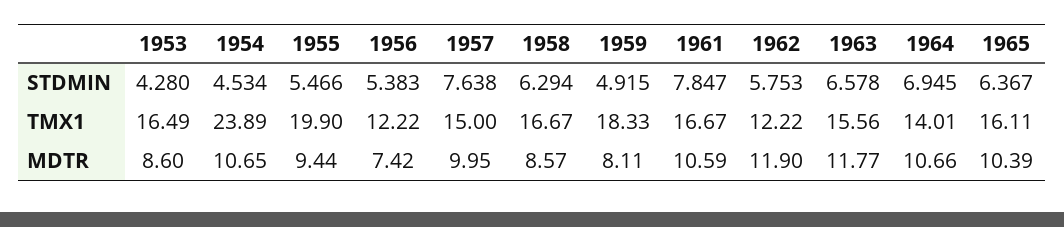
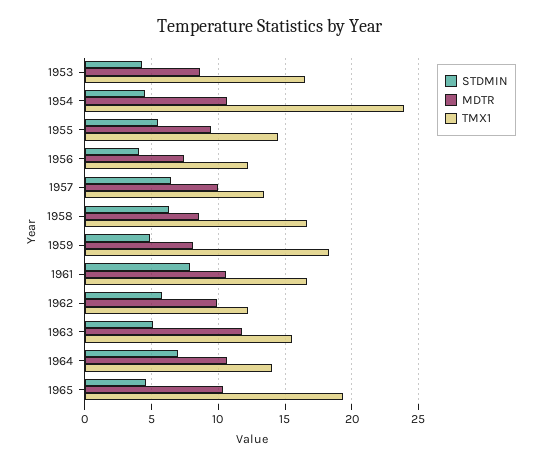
STDMIN, 1956: 5.383 -> 4
STDMIN, 1957: 7.638 -> 6.5
STDMIN, 1963: 6.578 -> 5
STDMIN, 1965: 6.367 -> 4.5
TMX1, 1955: 19.9 -> 14.5
TMX1, 1957: 15 -> 13.5
TMX1, 1965: 16.11 -> 19.5
MDTR, 1962: 11.9 -> 10

